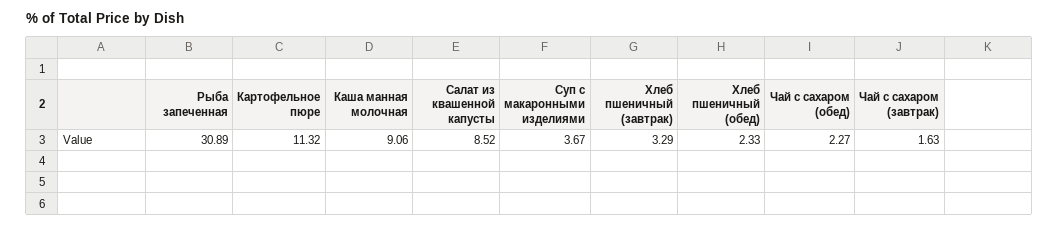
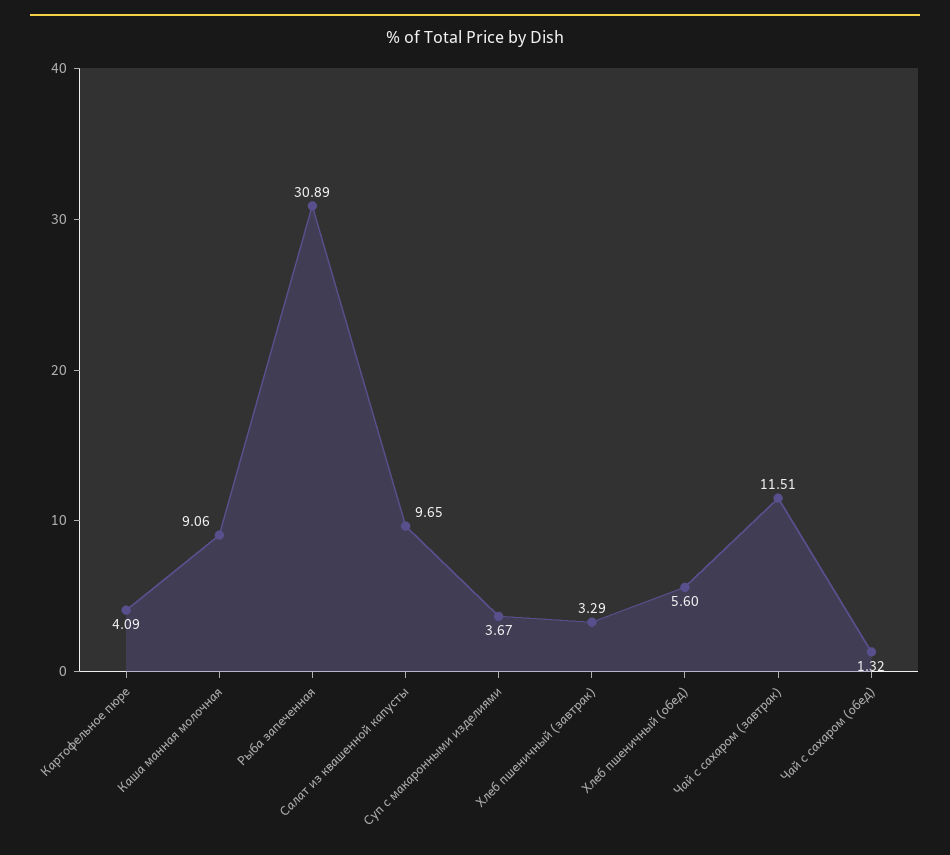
Картофельное пюре: 11.32 -> 4.09
Салат из квашенной капусты: 8.52 -> 9.65
Хлеб пшеничный (обед): 2.33 -> 5.6
Чай с сахаром (обед): 2.27 -> 1.32
Чай с сахаром (завтрак): 1.63 -> 11.51

